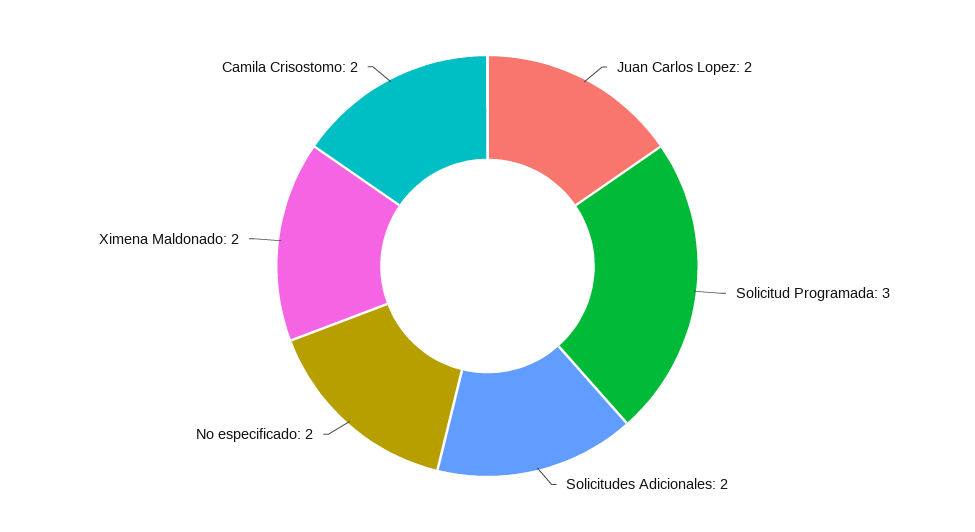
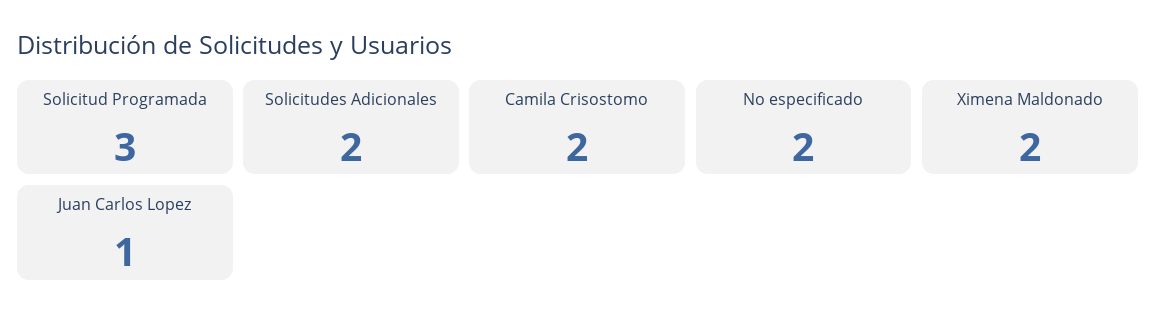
Juan Carlos Lopez: 2 -> 1

